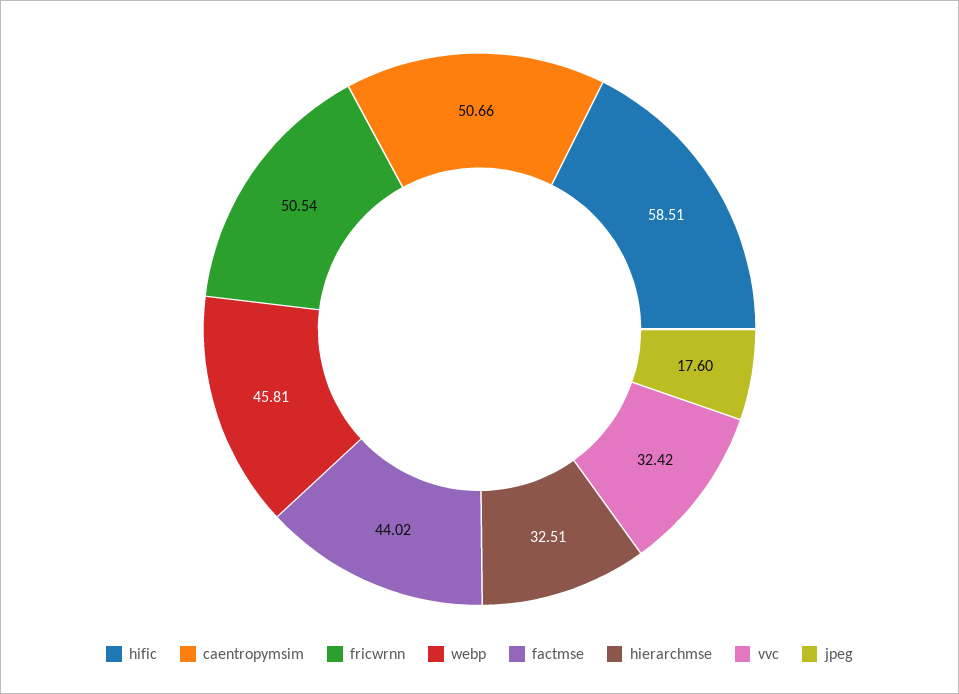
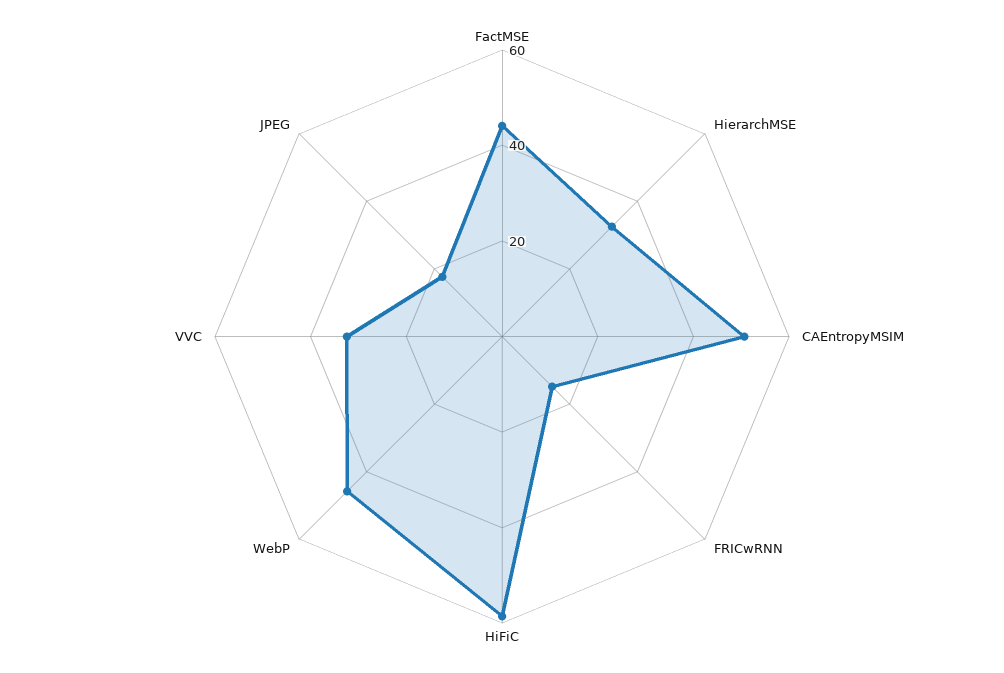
fricwrnn: 50.54 -> 15

